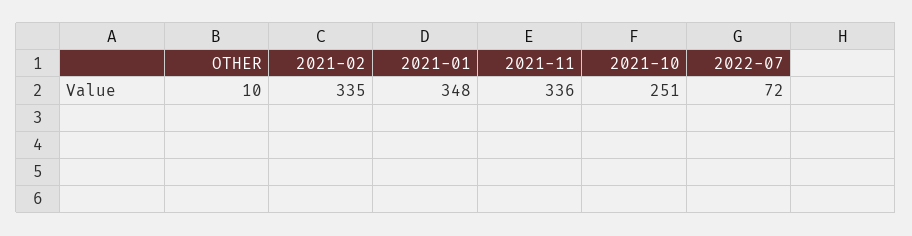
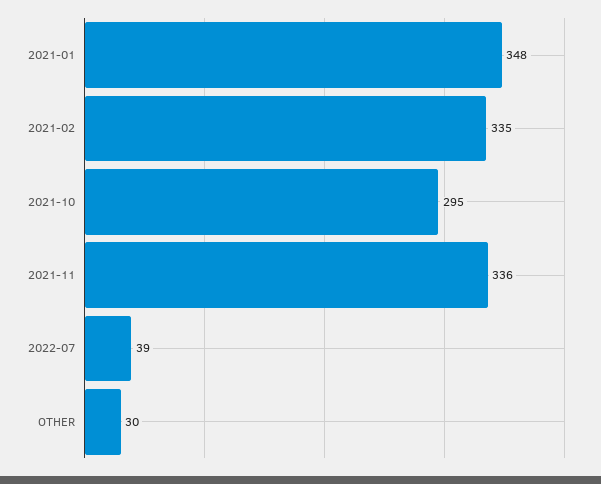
OTHER: 10 -> 30
2021-10: 251 -> 295
2022-07: 72 -> 39

